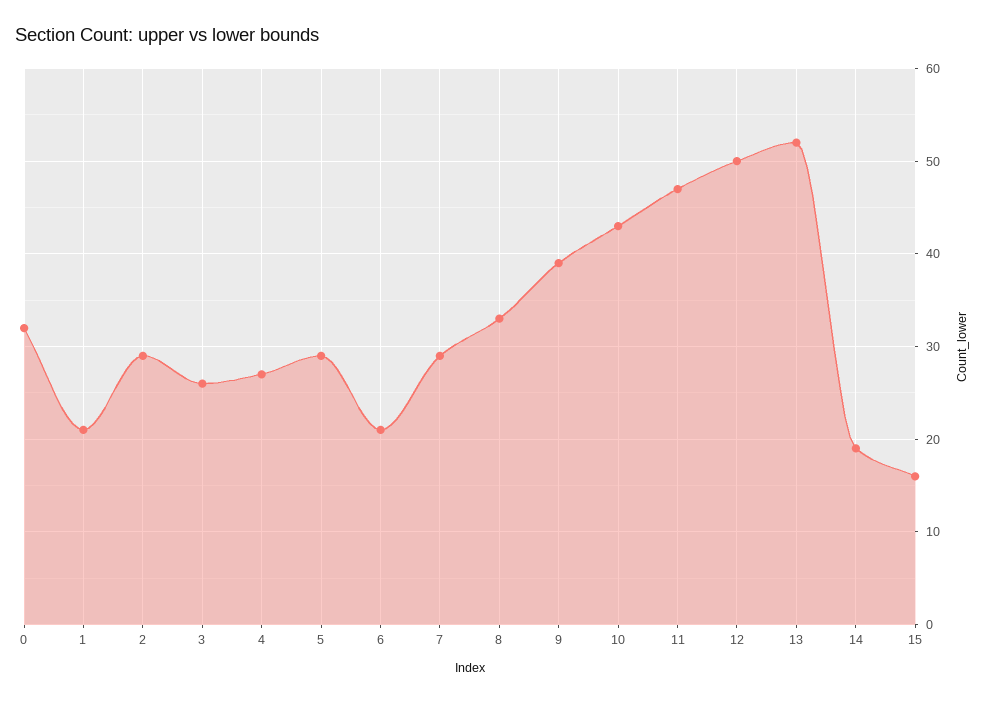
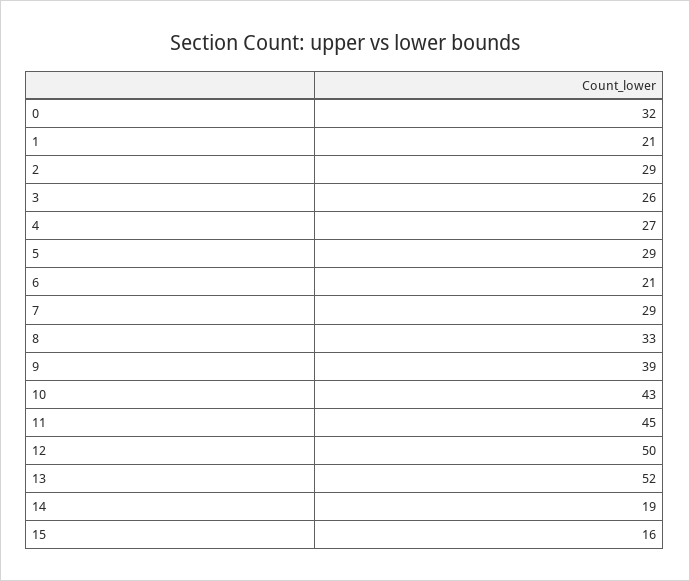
11: 47 -> 45

